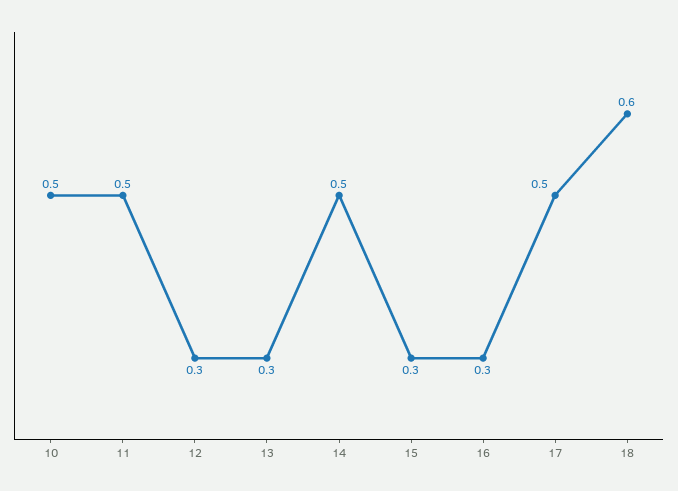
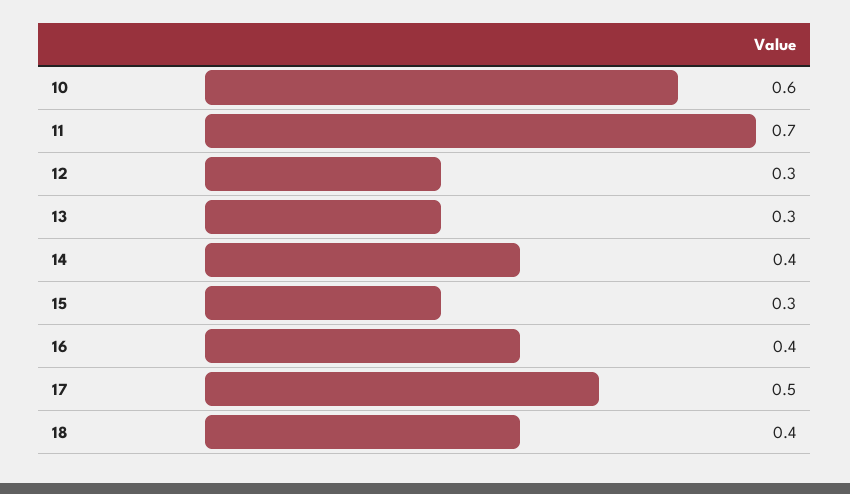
10: 0.5 -> 0.6
11: 0.5 -> 0.7
14: 0.5 -> 0.4
16: 0.3 -> 0.4
18: 0.6 -> 0.4

